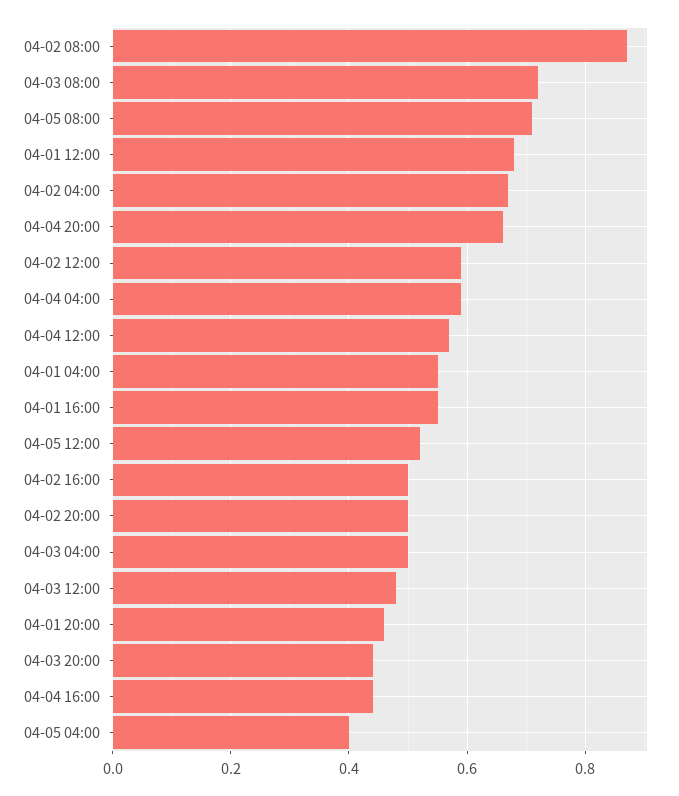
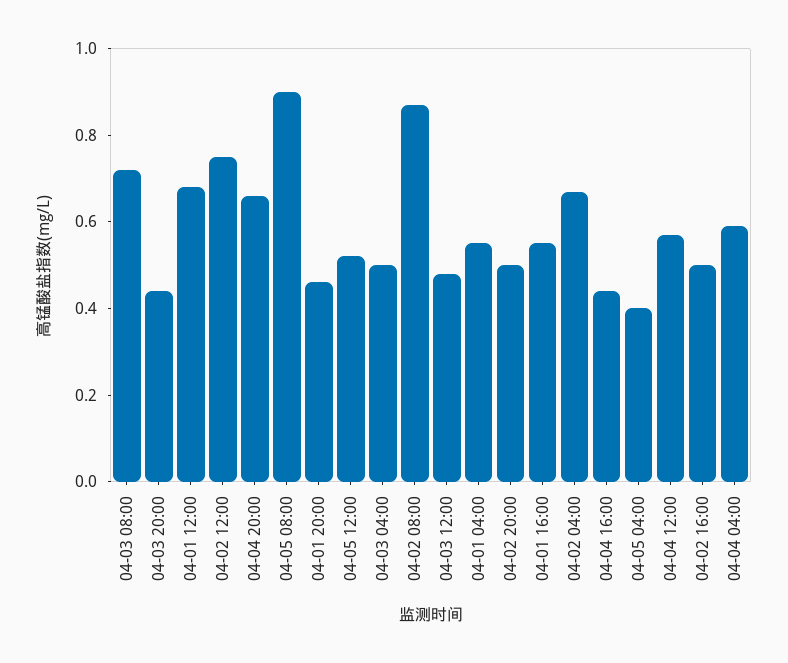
04-05 08:00: 0.7 -> 0.9
04-02 12:00: 0.6 -> 0.75

